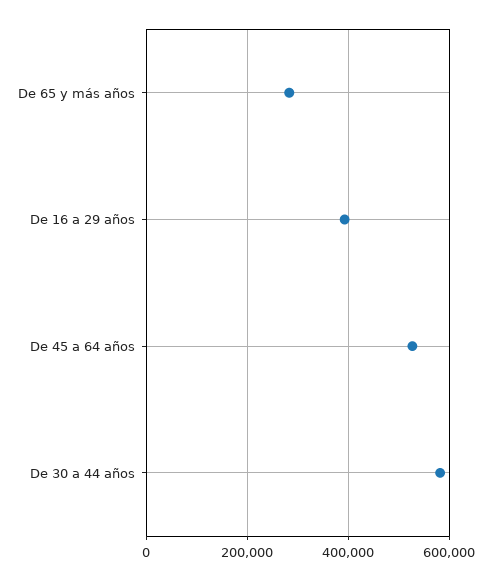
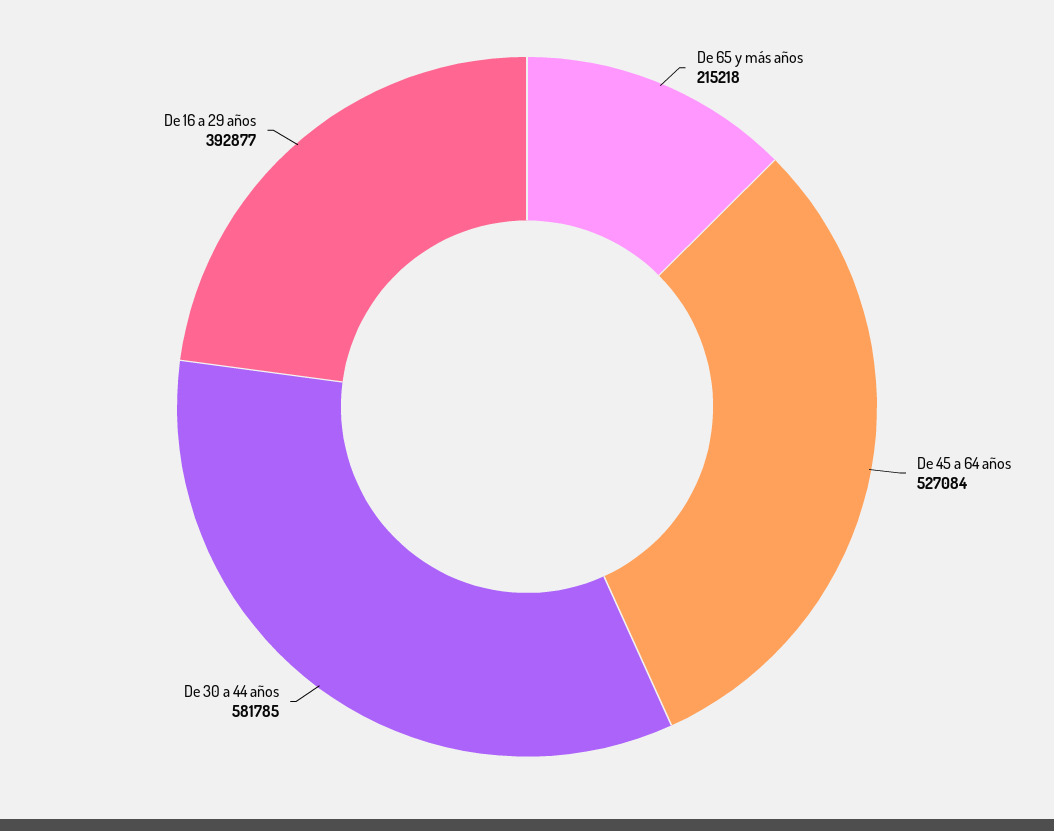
De 65 y más años: 280000 -> 215218

